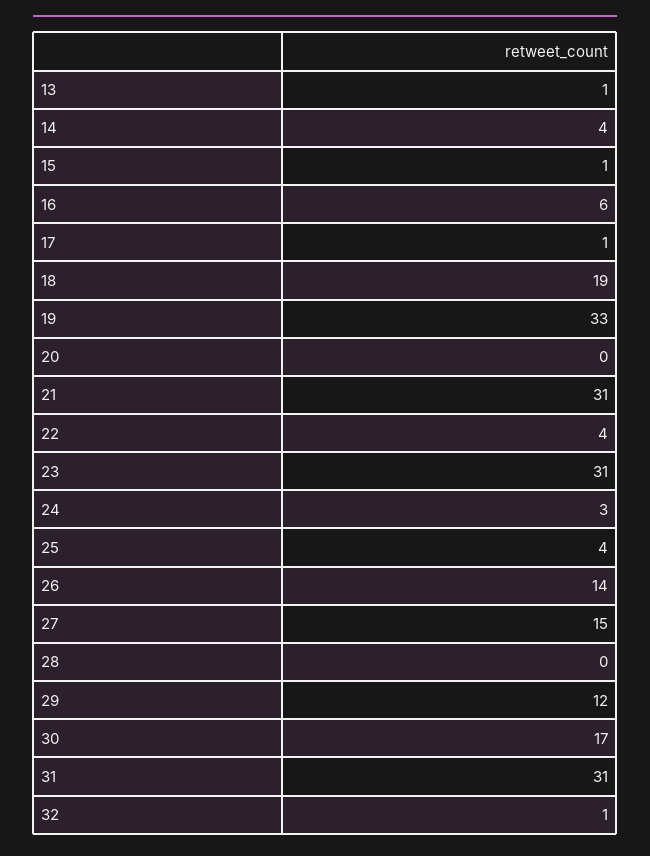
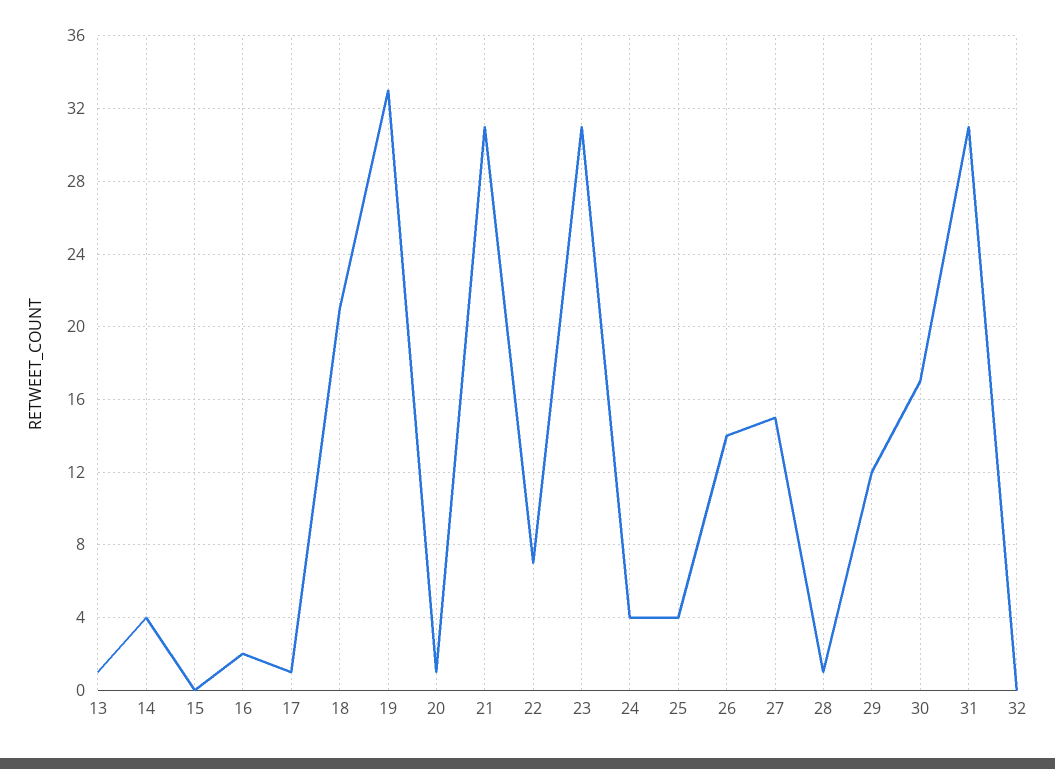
15: 1 -> 0
16: 6 -> 2
18: 19 -> 21
20: 0 -> 1
22: 4 -> 7
24: 3 -> 4
28: 0 -> 1
32: 1 -> 0

